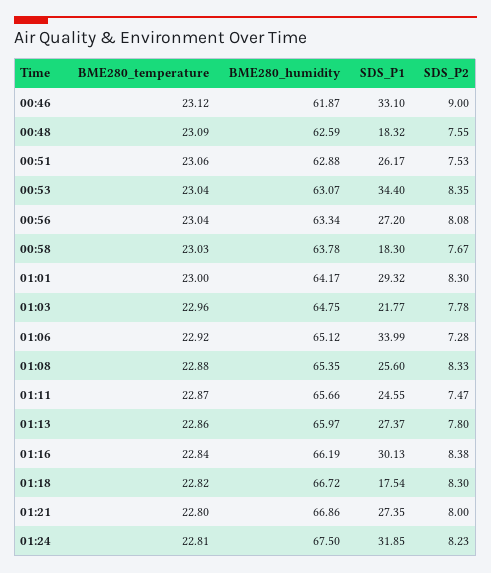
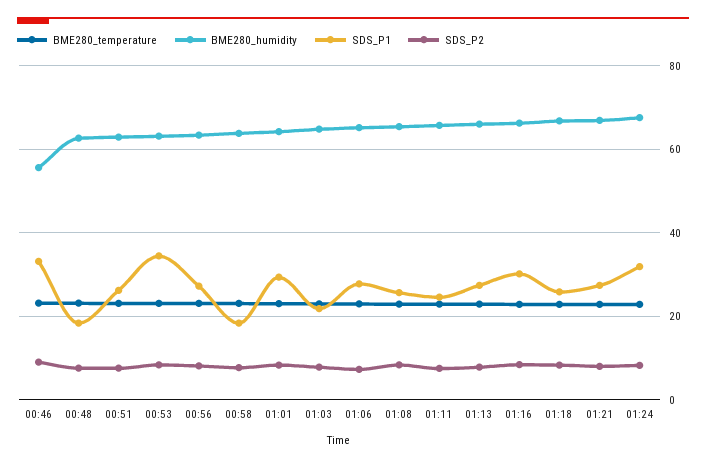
BME280_humidity, 00:46: 61.87 -> 56
SDS_P1, 01:06: 33.99 -> 28
SDS_P1, 01:18: 17.54 -> 26

